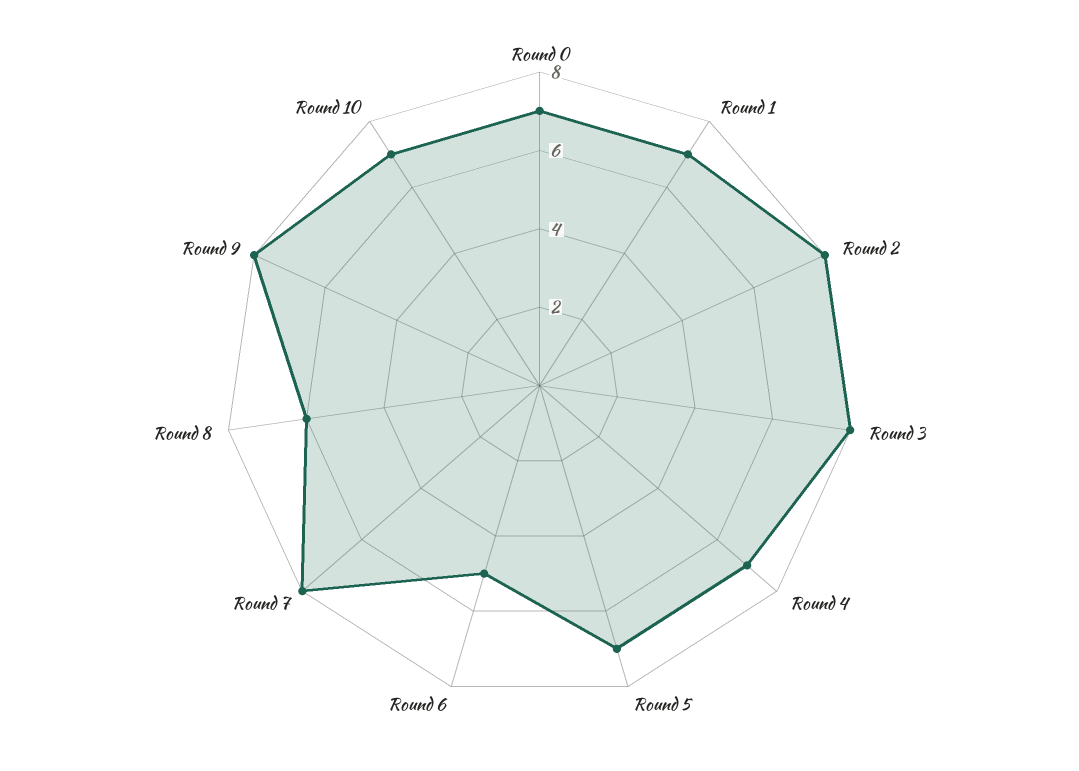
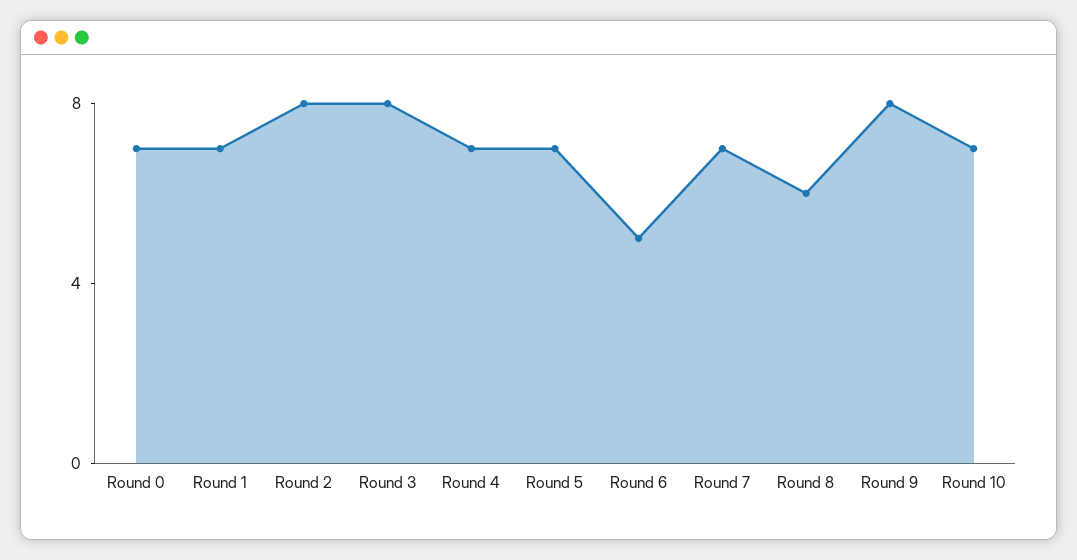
Round 7: 8 -> 7

